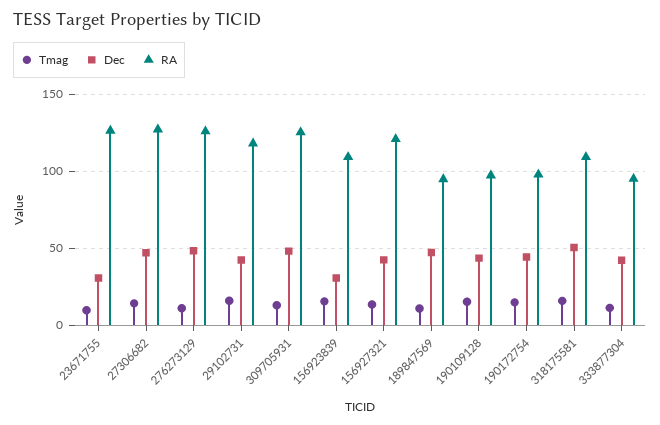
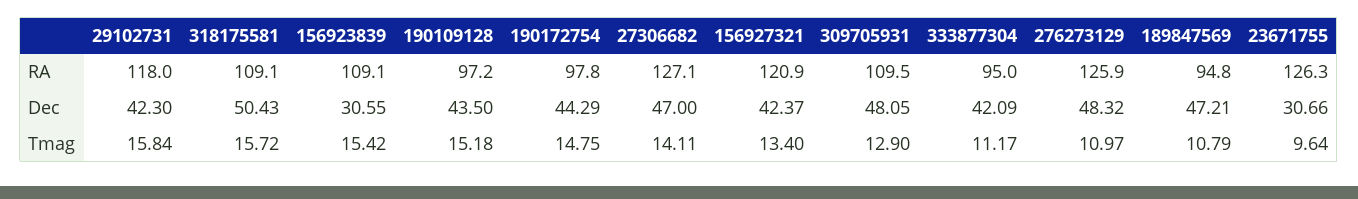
RA, 309705931: 125 -> 109.5

